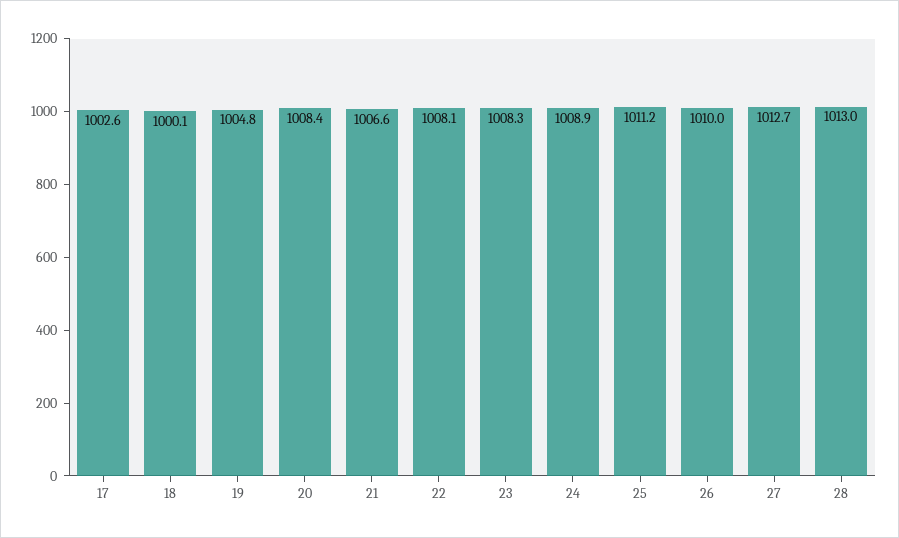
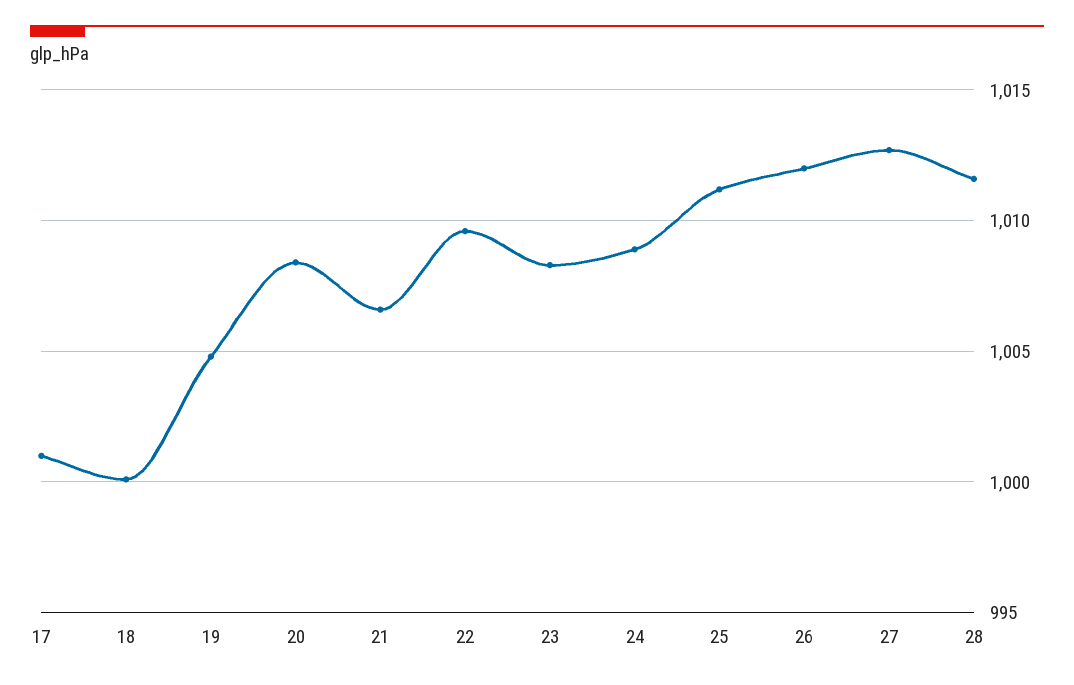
17: 1002.6 -> 1001
22: 1008.1 -> 1009.5
26: 1010 -> 1012
28: 1013 -> 1011.5

